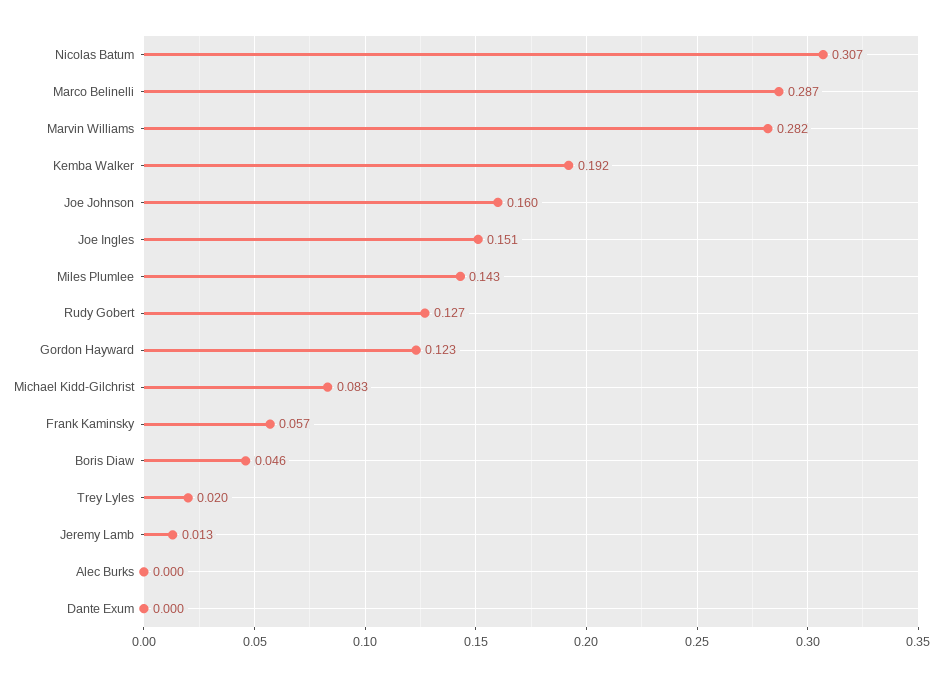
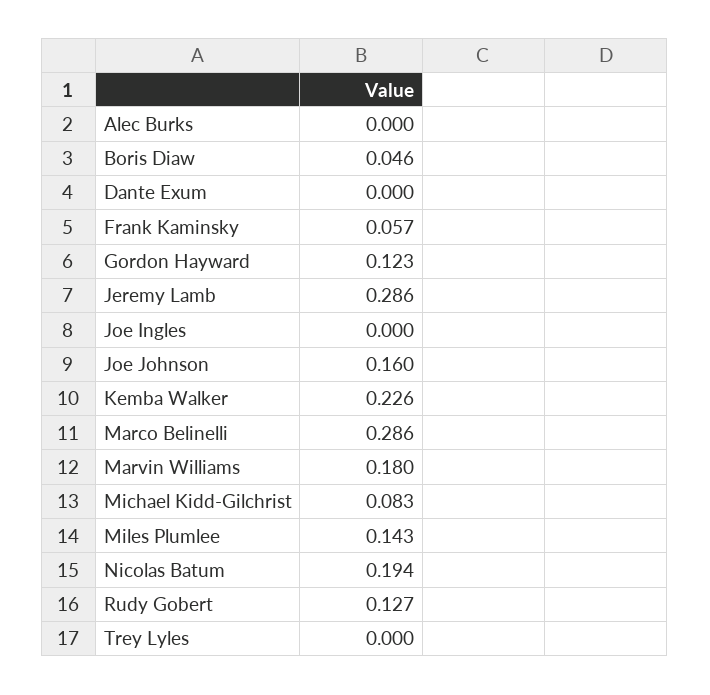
Nicolas Batum: 0.307 -> 0.194
Marco Belinelli: 0.287 -> 0.286
Marvin Williams: 0.282 -> 0.18
Kemba Walker: 0.192 -> 0.226
Joe Ingles: 0.151 -> 0
Trey Lyles: 0.02 -> 0
Jeremy Lamb: 0.013 -> 0.286

